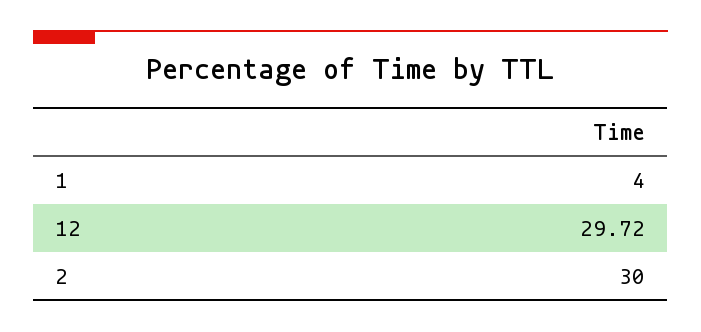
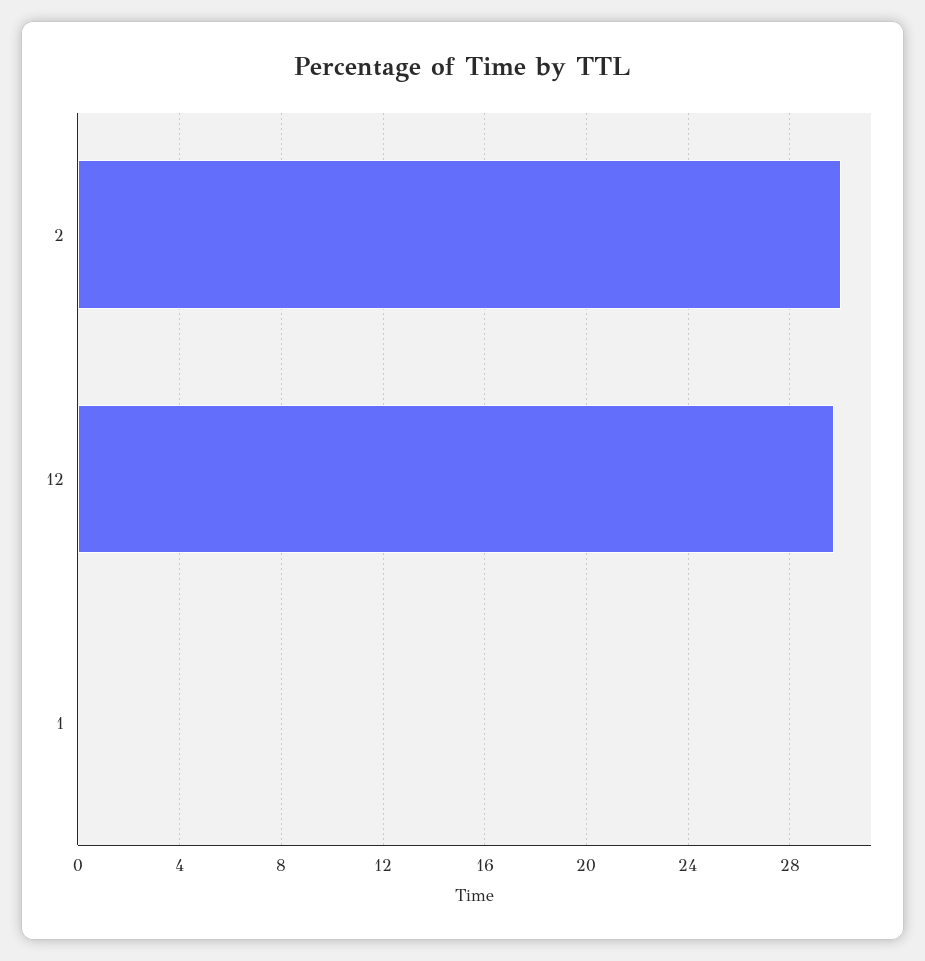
1: 4 -> 0

